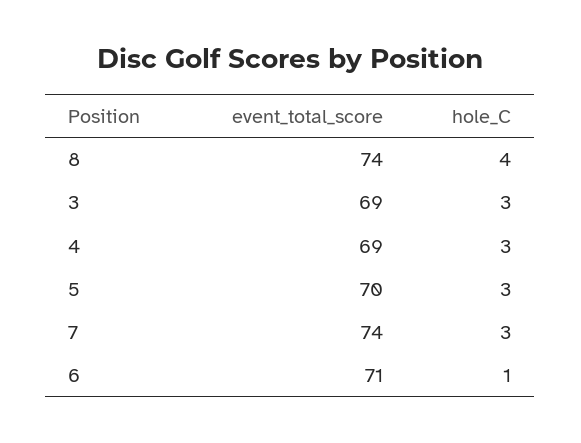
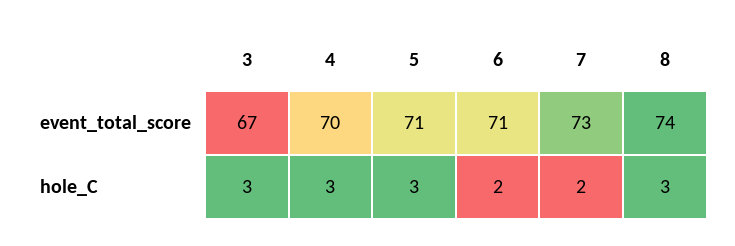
hole_C, 8: 4 -> 3
event_total_score, 3: 69 -> 67
event_total_score, 4: 69 -> 70
event_total_score, 5: 70 -> 71
event_total_score, 7: 74 -> 73
hole_C, 7: 3 -> 2
hole_C, 6: 1 -> 2

